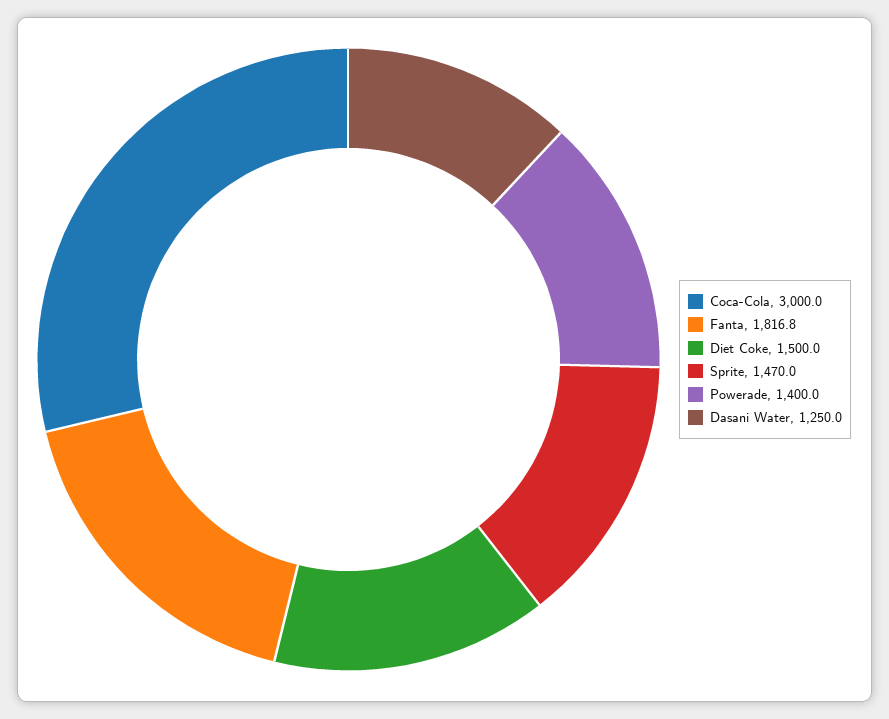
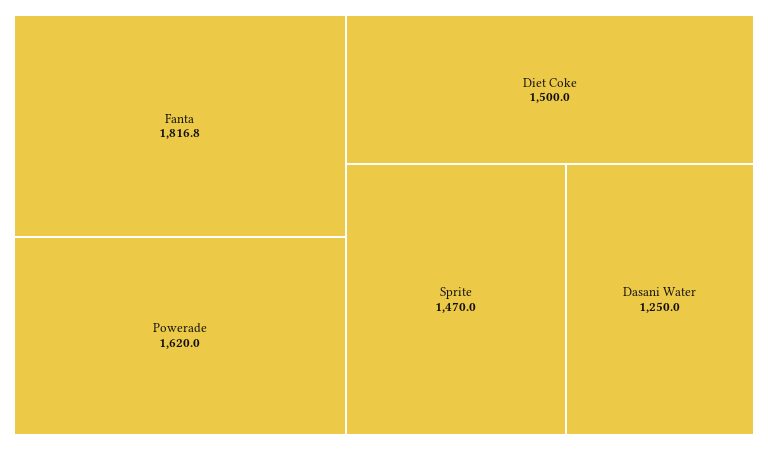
Coca-Cola: 3000 -> none
Powerade: 1400 -> 1620

